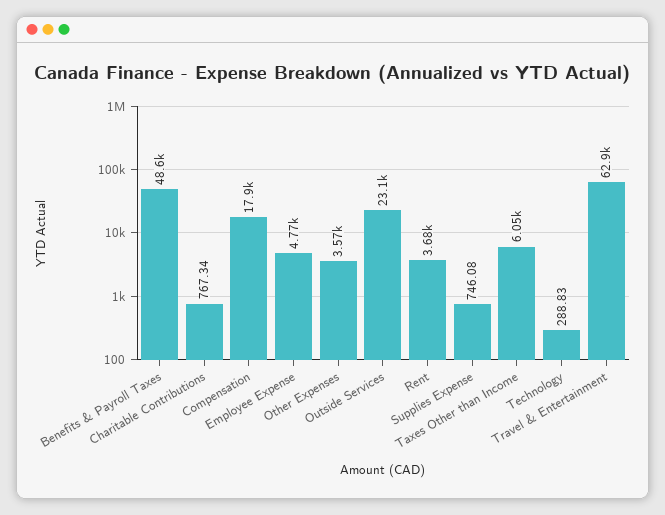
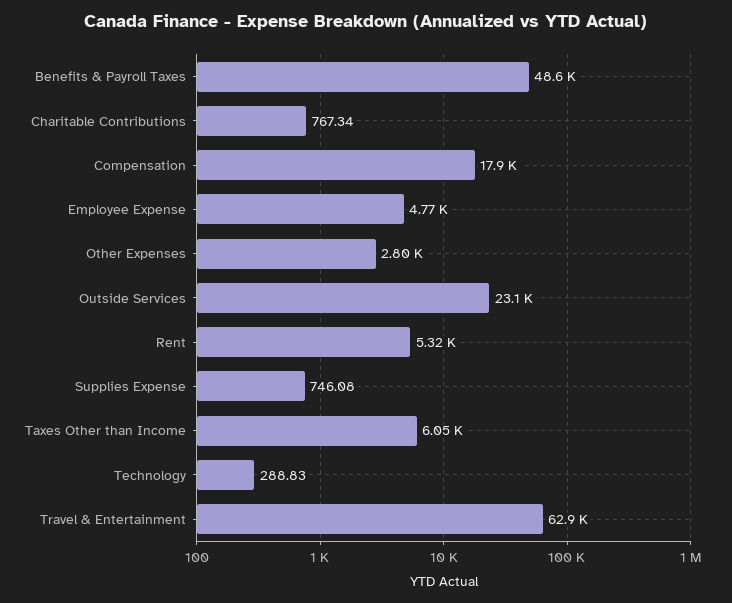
Other Expenses: 3570 -> 2800
Rent: 3680 -> 5320

